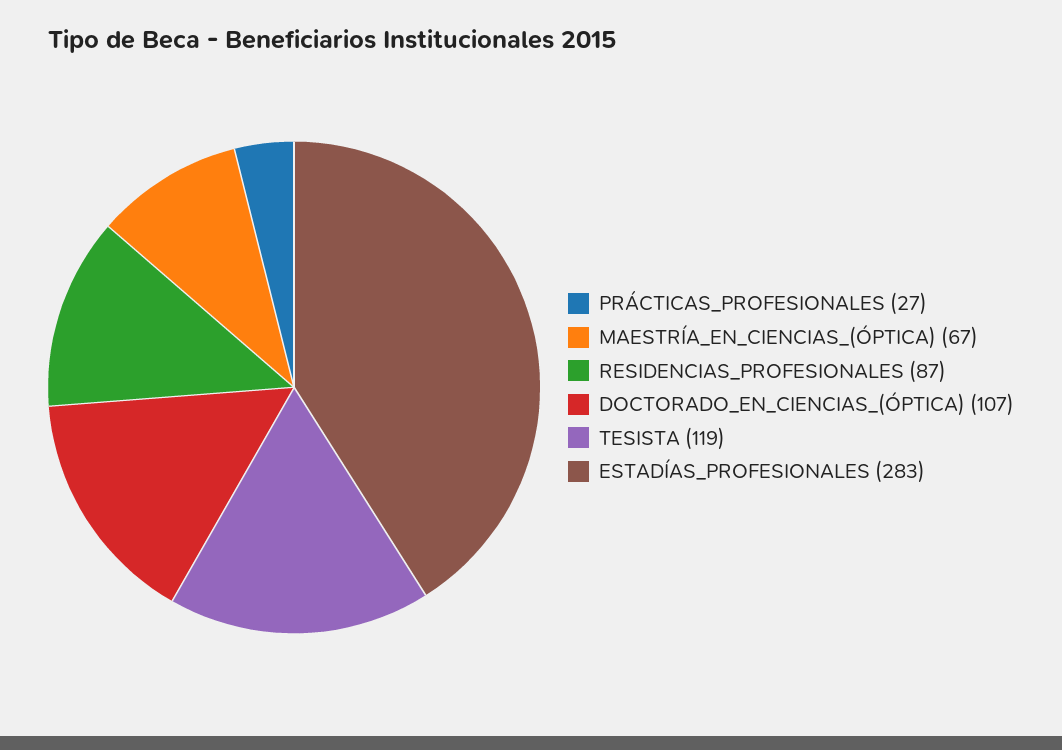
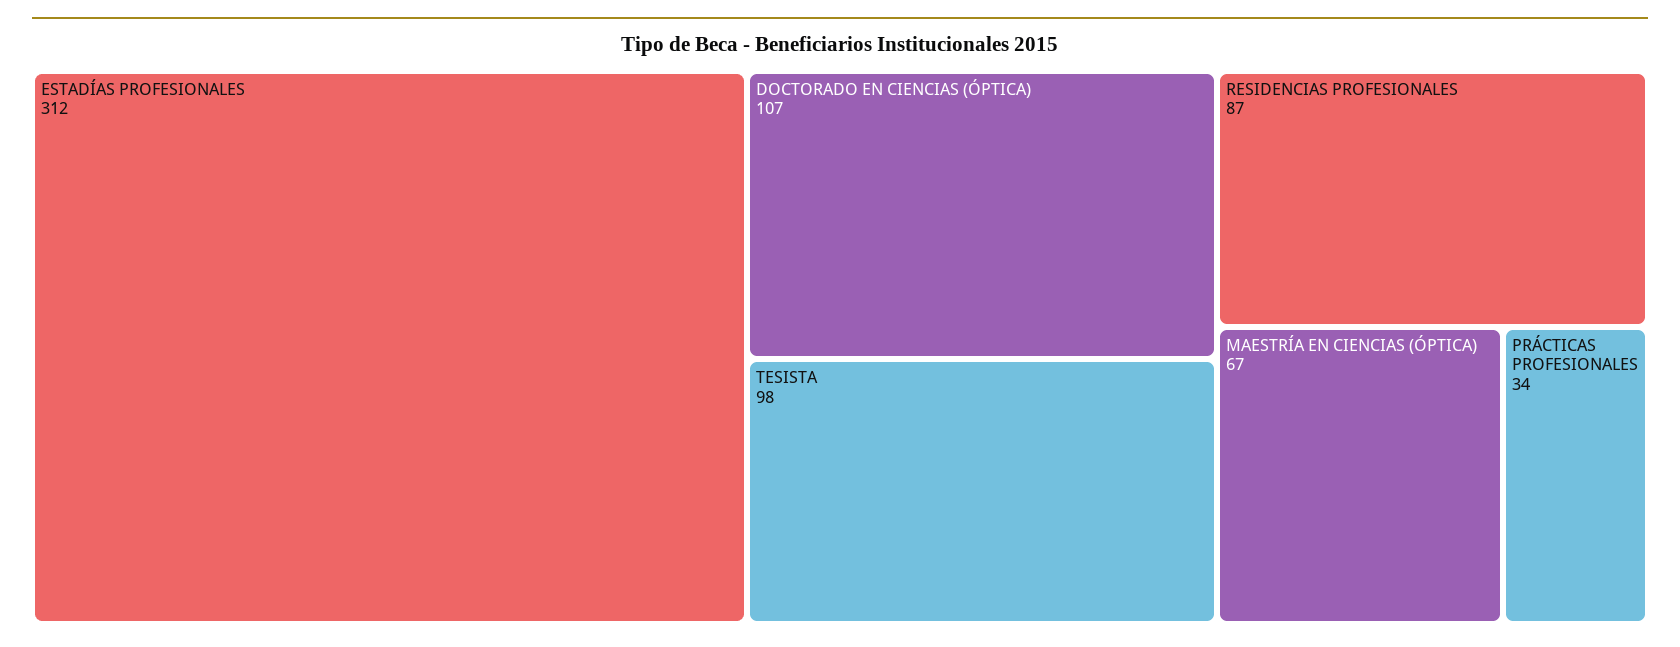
PRÁCTICAS_PROFESIONALES: 27 -> 34
TESISTA: 119 -> 98
ESTADÍAS_PROFESIONALES: 283 -> 312

